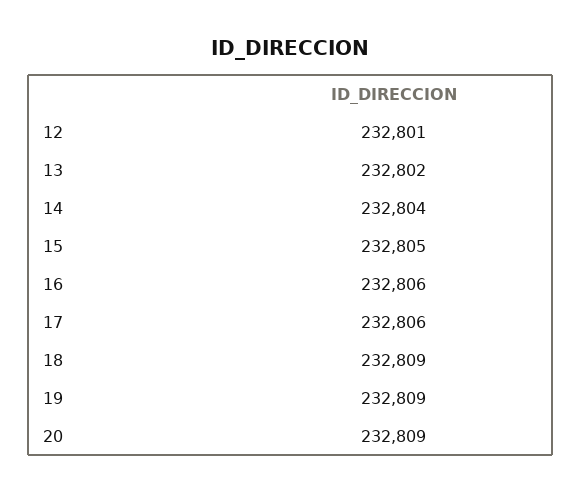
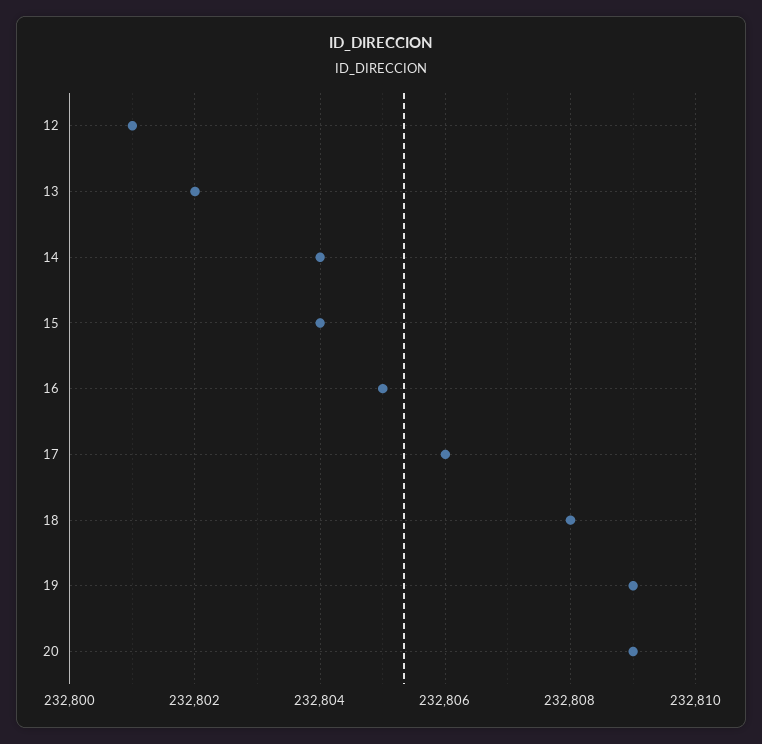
15: 232805 -> 232804
16: 232806 -> 232805
18: 232809 -> 232808

